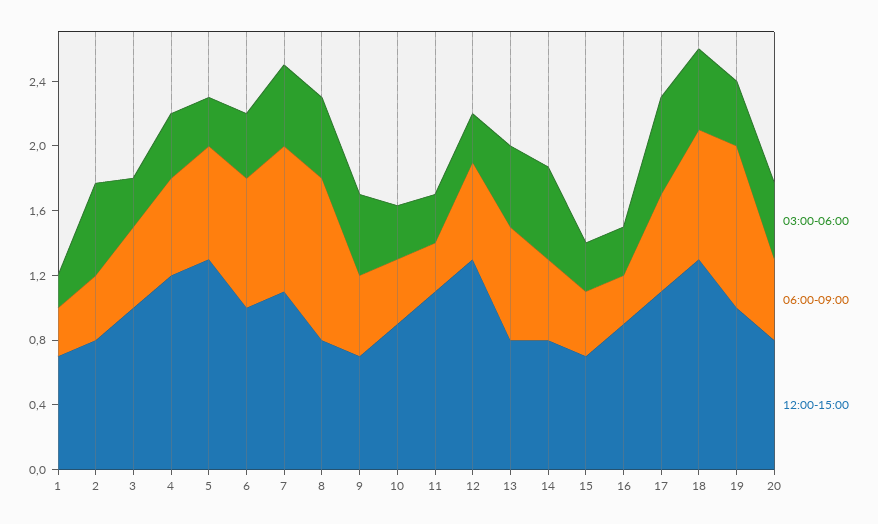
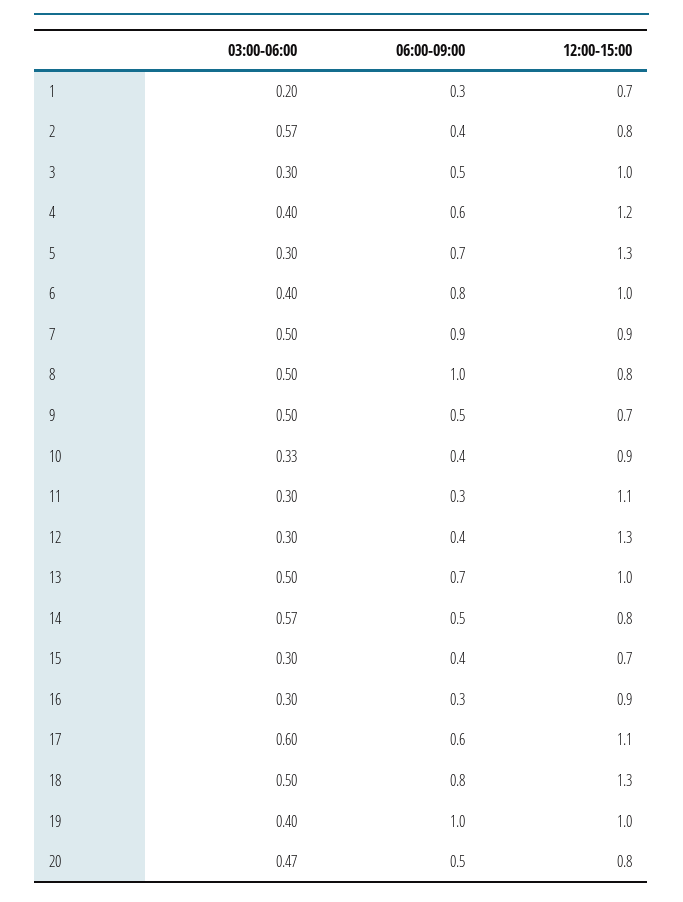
12:00-15:00, 7: 1.1 -> 0.9
06:00-09:00, 12: 0.6 -> 0.4
12:00-15:00, 13: 0.8 -> 1

